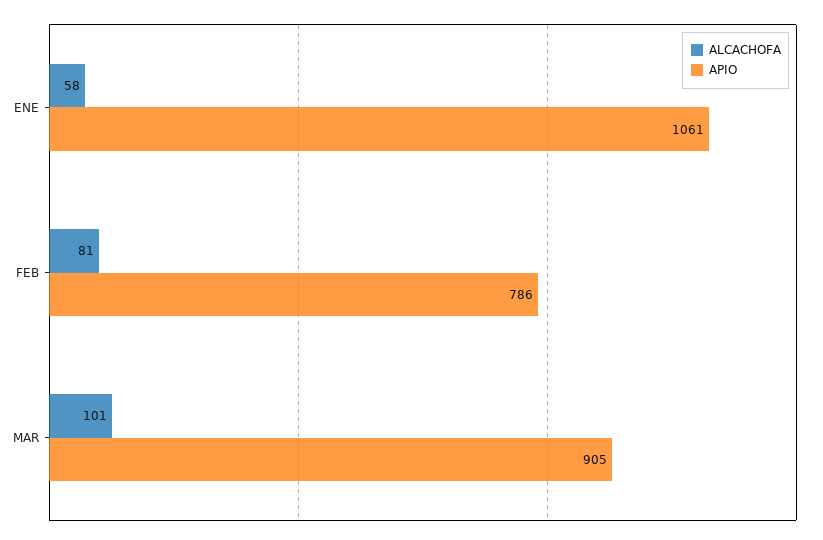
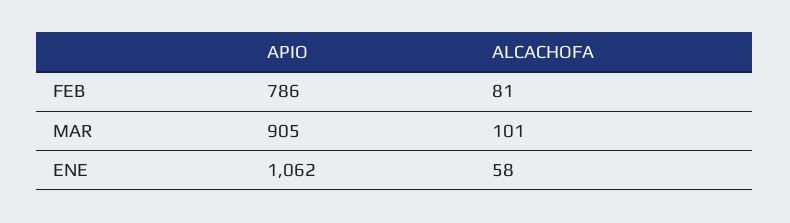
APIO, ENE: 1061 -> 1062

